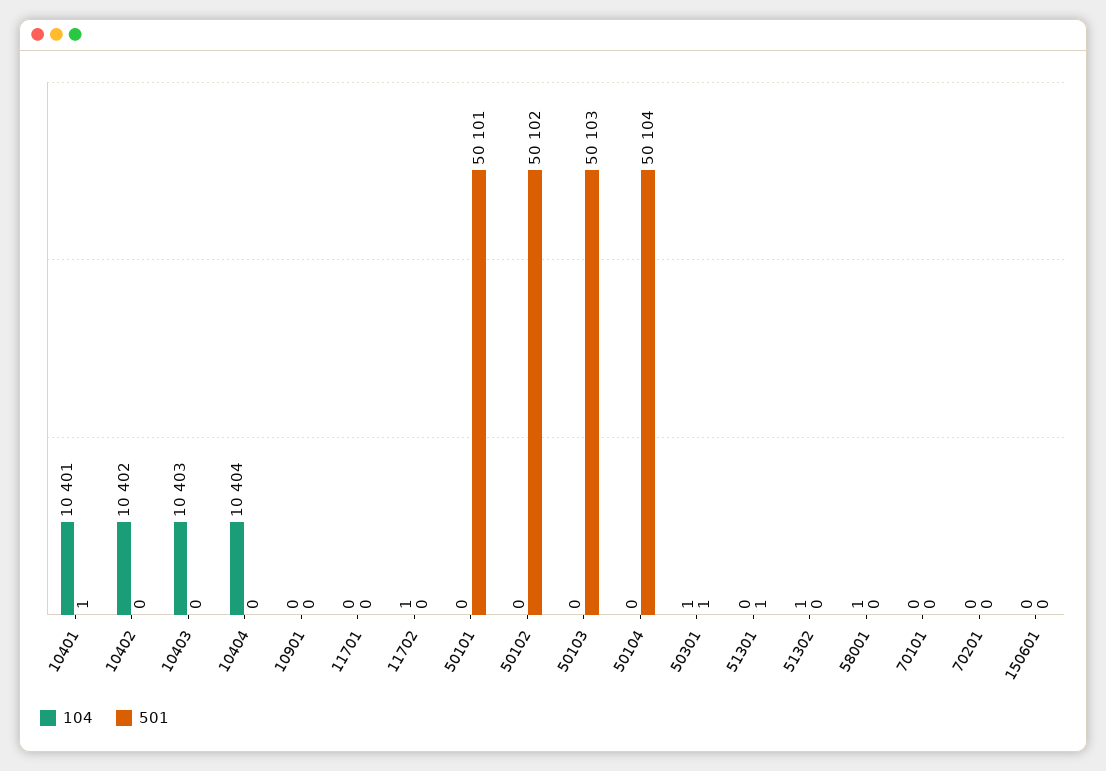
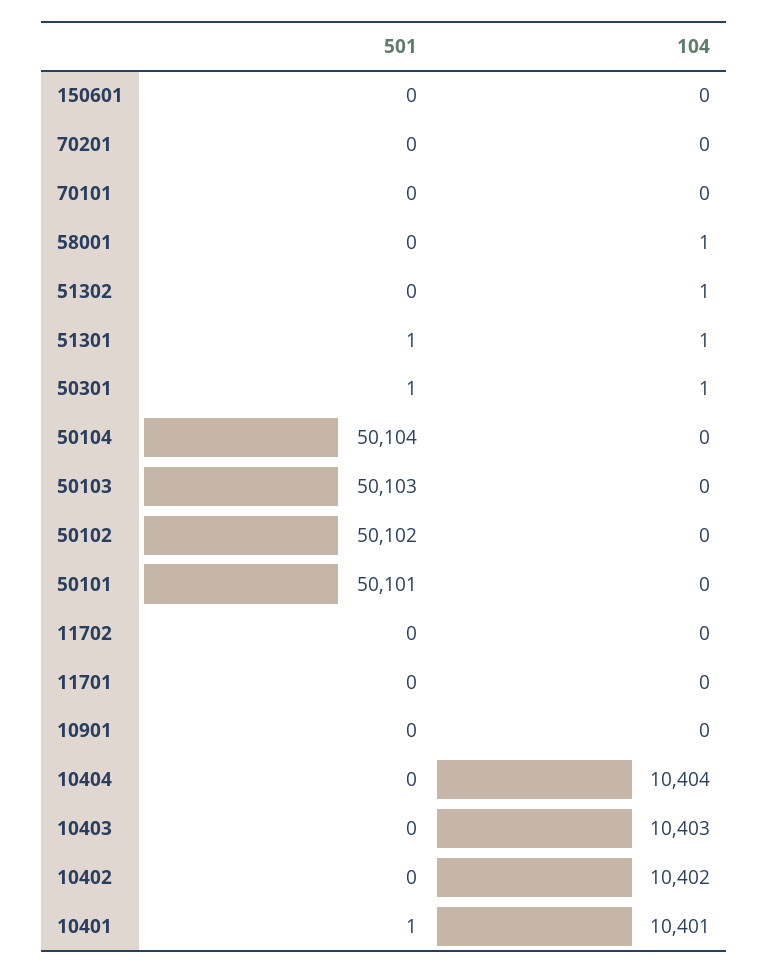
104, 11702: 1 -> 0
104, 51301: 0 -> 1

